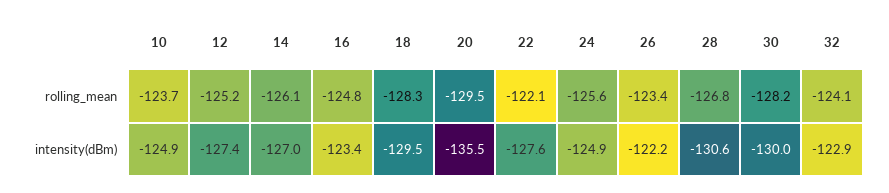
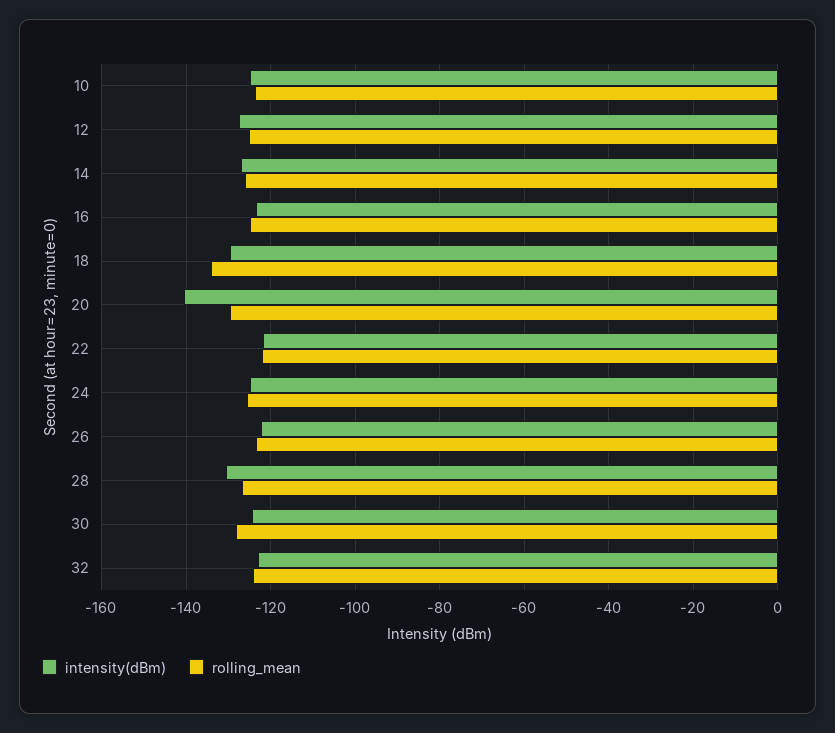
rolling_mean, 18: -128.3 -> -134
intensity(dBm), 20: -135.5 -> -140
intensity(dBm), 22: -127.6 -> -122
intensity(dBm), 30: -130 -> -124

